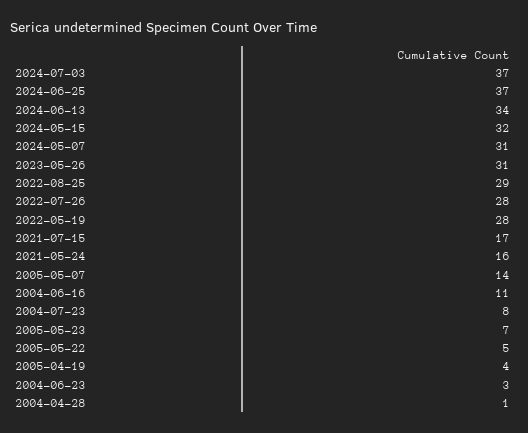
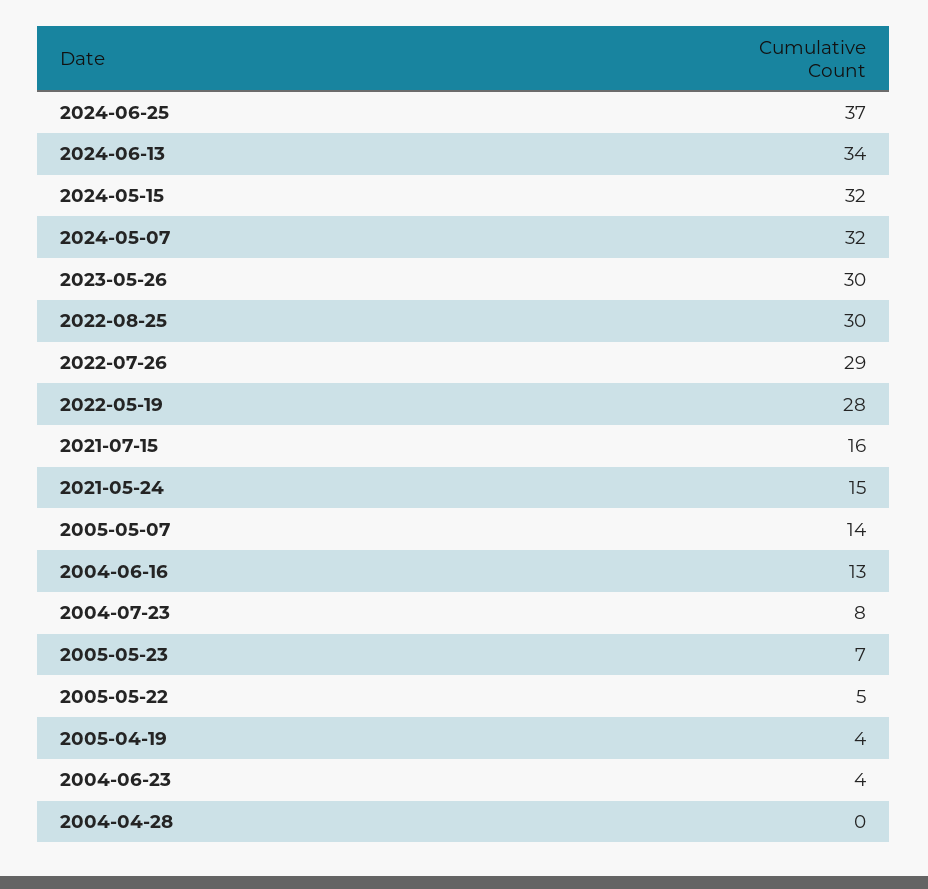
2024-07-03: 37 -> none
2024-05-07: 31 -> 32
2023-05-26: 31 -> 30
2022-08-25: 29 -> 30
2022-07-26: 28 -> 29
2021-07-15: 17 -> 16
2021-05-24: 16 -> 15
2004-06-16: 11 -> 13
2004-06-23: 3 -> 4
2004-04-28: 1 -> 0

